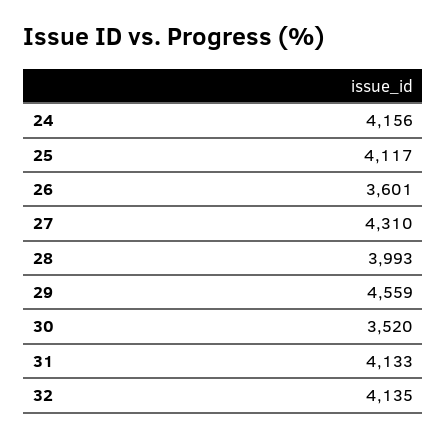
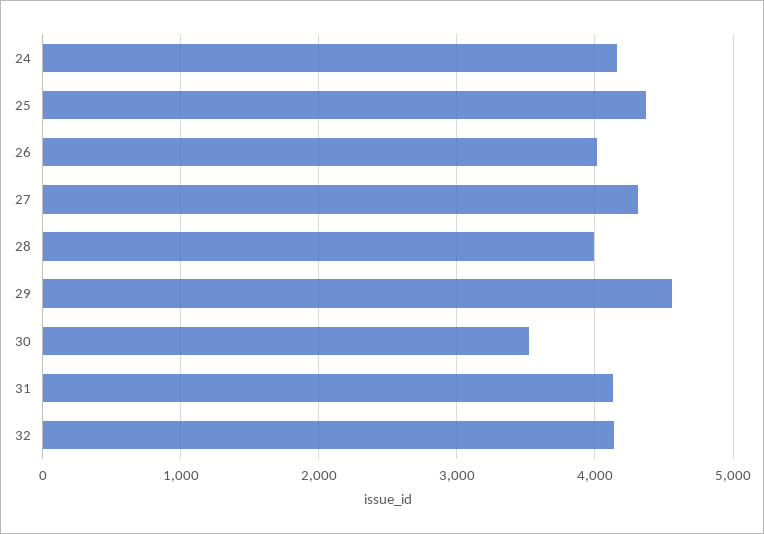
25: 4117 -> 4400
26: 3601 -> 4000

